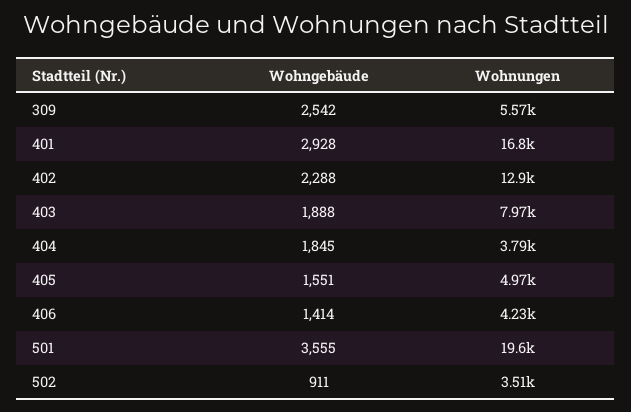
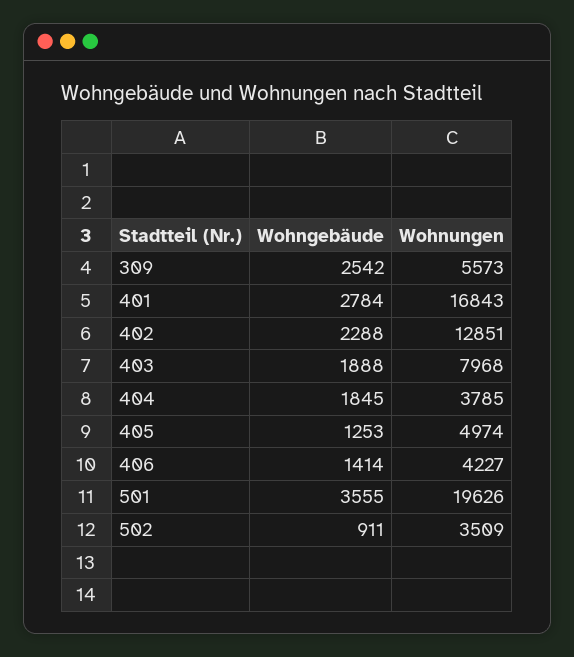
Wohngebäude, 401: 2928 -> 2784
Wohngebäude, 405: 1551 -> 1253

